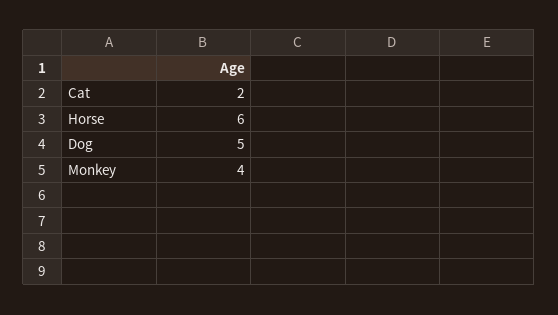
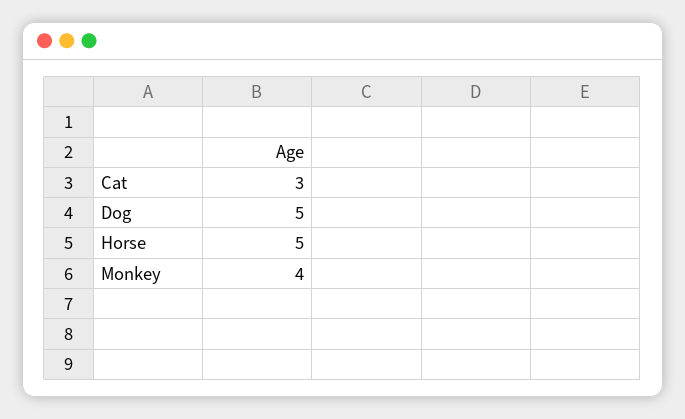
Cat: 2 -> 3
Horse: 6 -> 5

